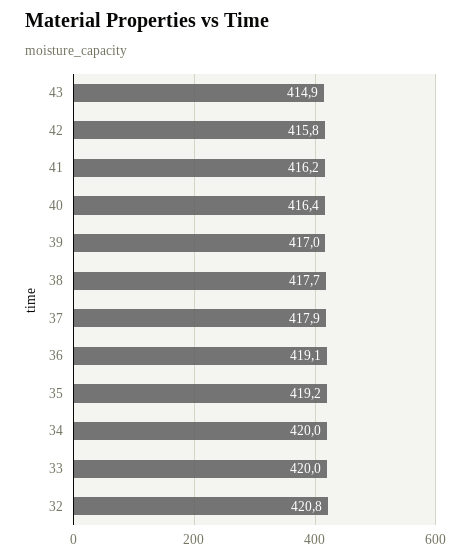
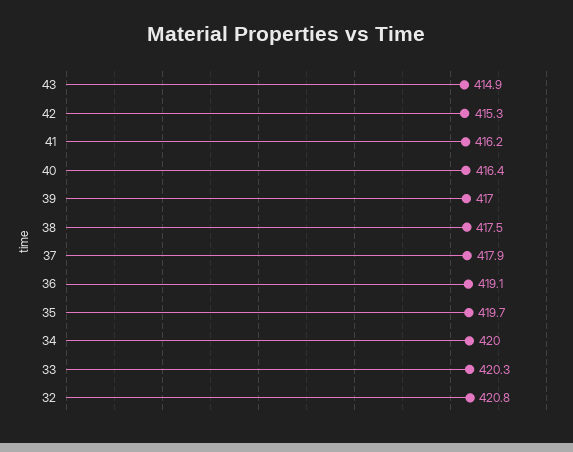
42: 415.8 -> 415.3
38: 417.7 -> 417.5
35: 419.2 -> 419.7
33: 420 -> 420.3

